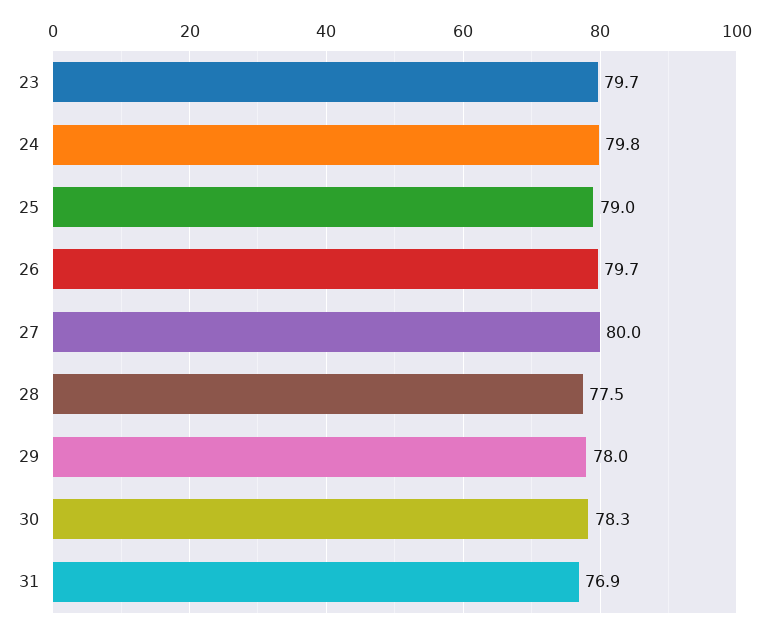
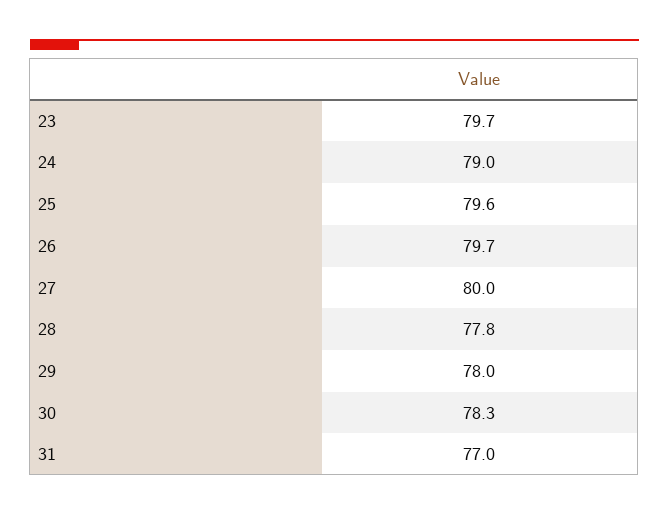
24: 79.8 -> 79
25: 79 -> 79.6
28: 77.5 -> 77.8
31: 76.9 -> 77

